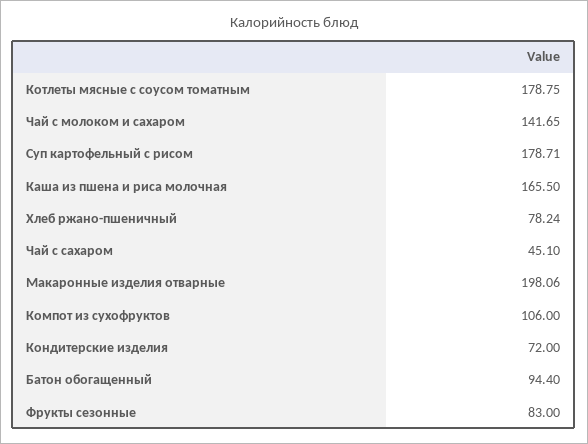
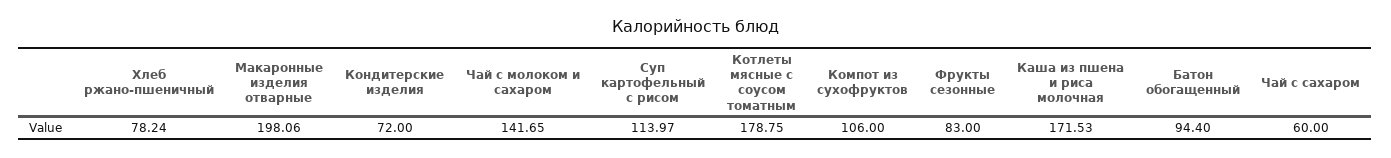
Суп картофельный с рисом: 178.71 -> 113.97
Каша из пшена и риса молочная: 165.5 -> 171.53
Чай с сахаром: 45.1 -> 60

